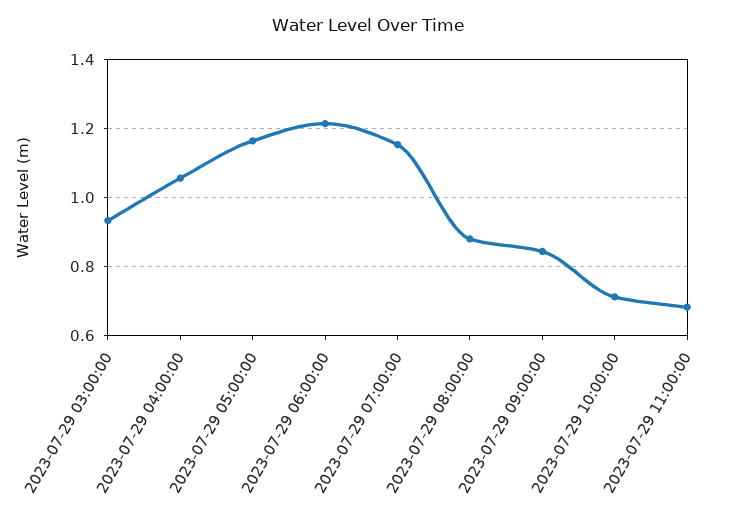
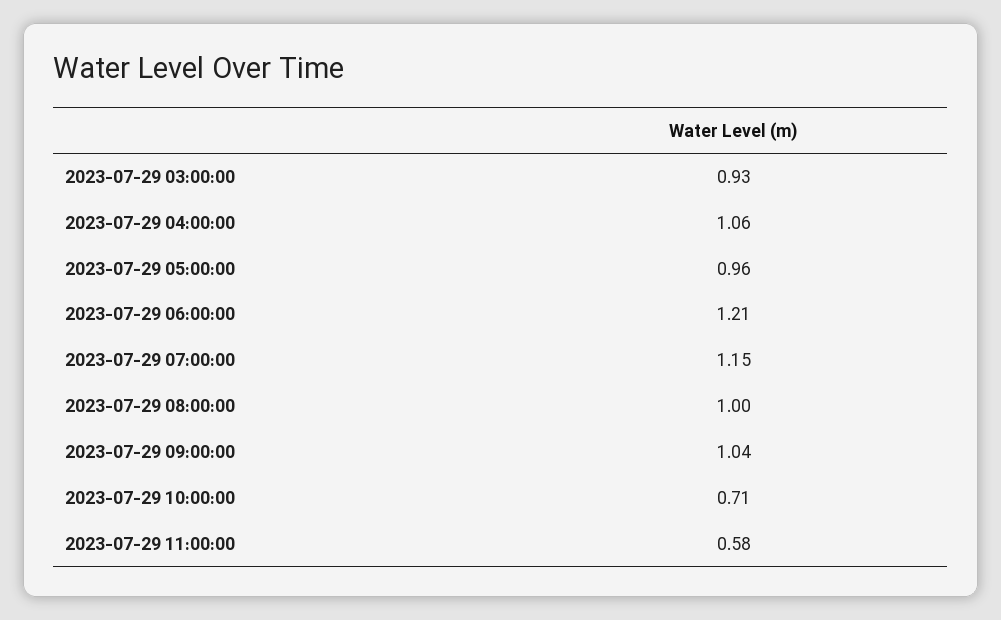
2023-07-29 05:00:00: 1.16 -> 0.96
2023-07-29 08:00:00: 0.88 -> 1
2023-07-29 09:00:00: 0.84 -> 1.04
2023-07-29 11:00:00: 0.68 -> 0.58

